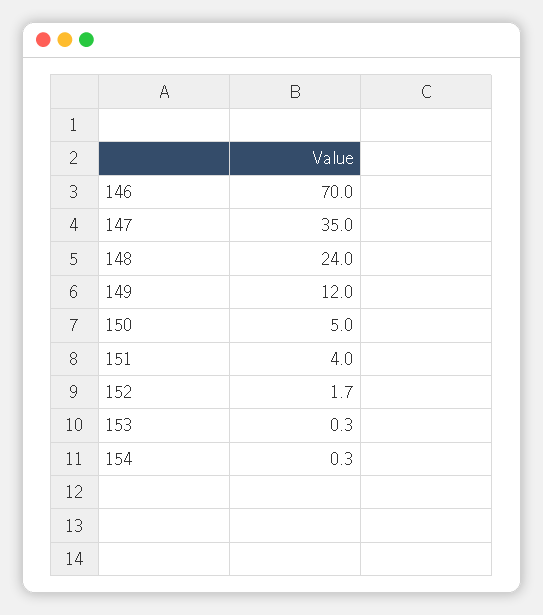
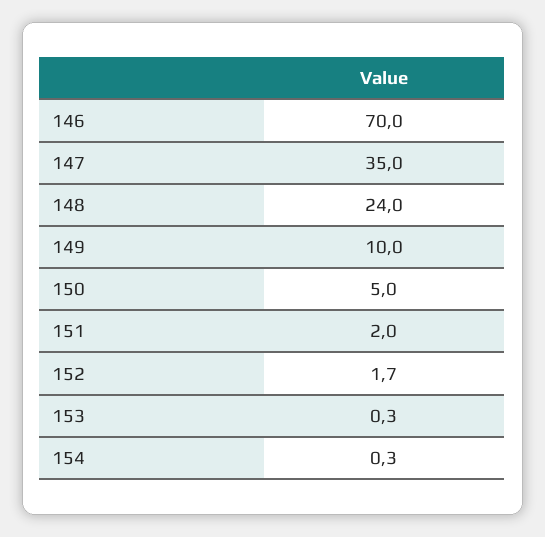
149: 12 -> 10
151: 4 -> 2

